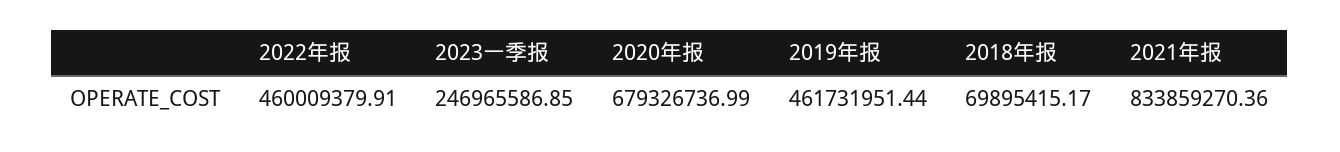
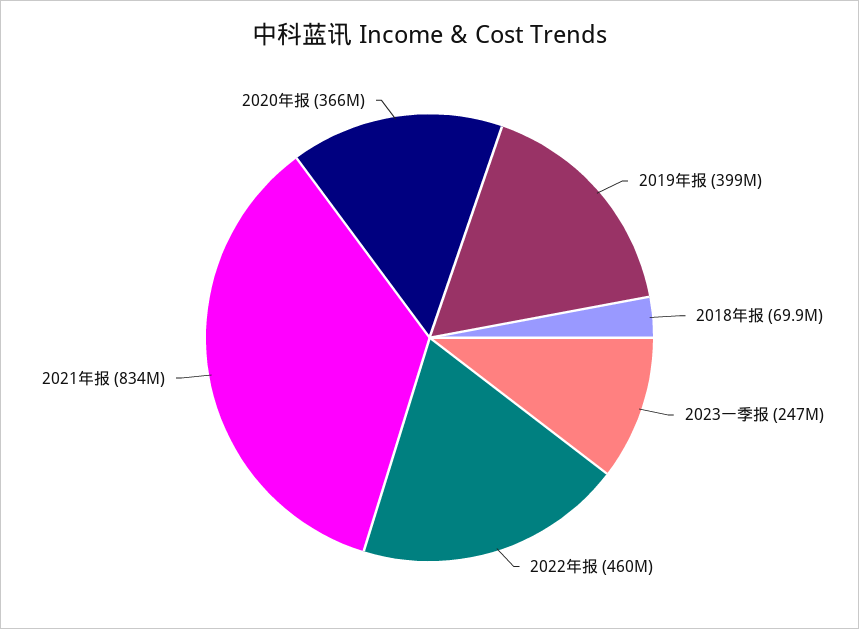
2020年报: 679326736.99 -> 366000000
2019年报: 461731951.44 -> 399000000

